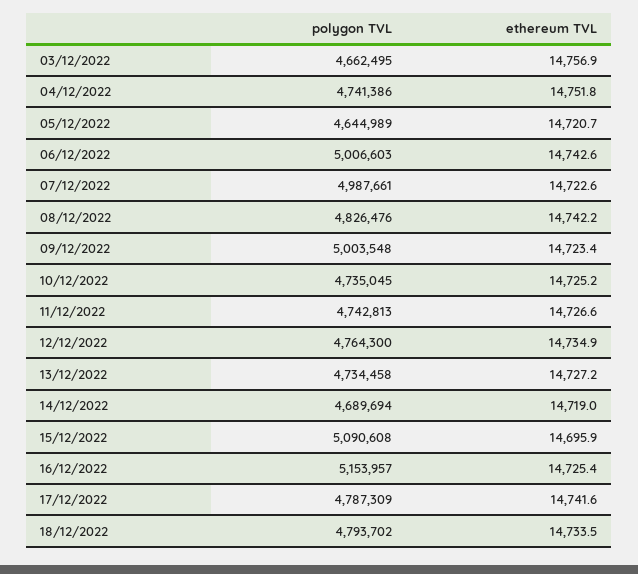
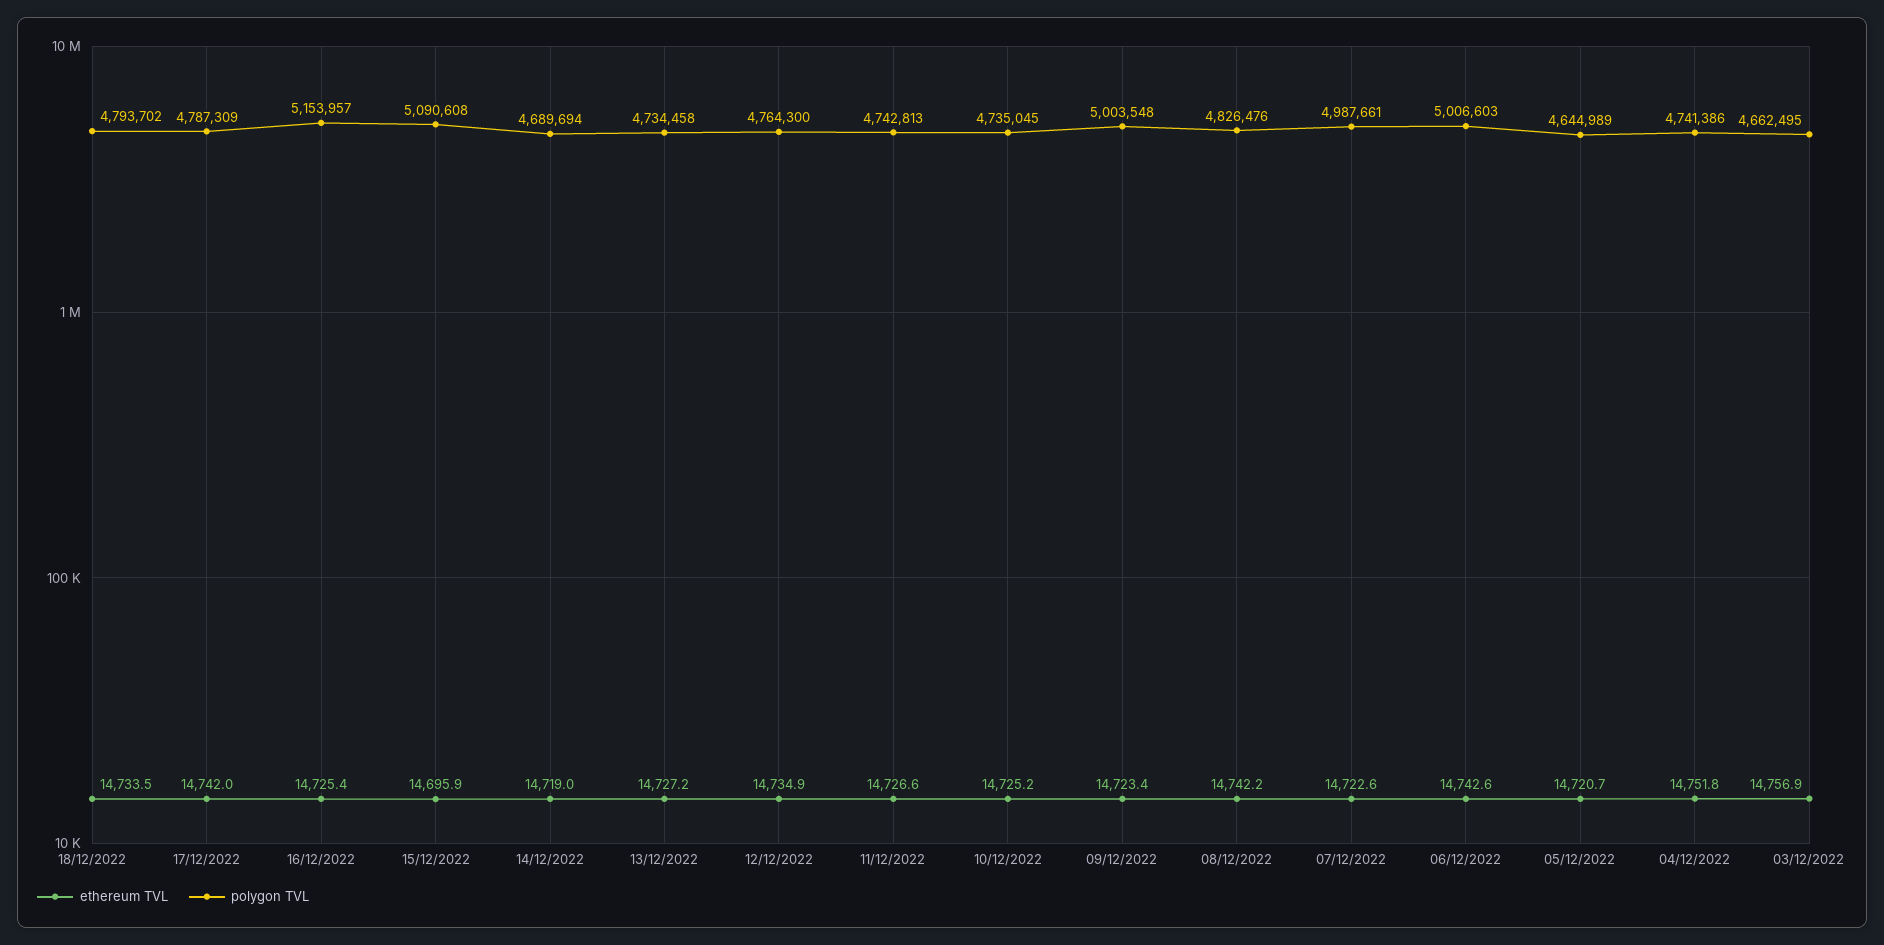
ethereum TVL, 17/12/2022: 14741.6 -> 14742

